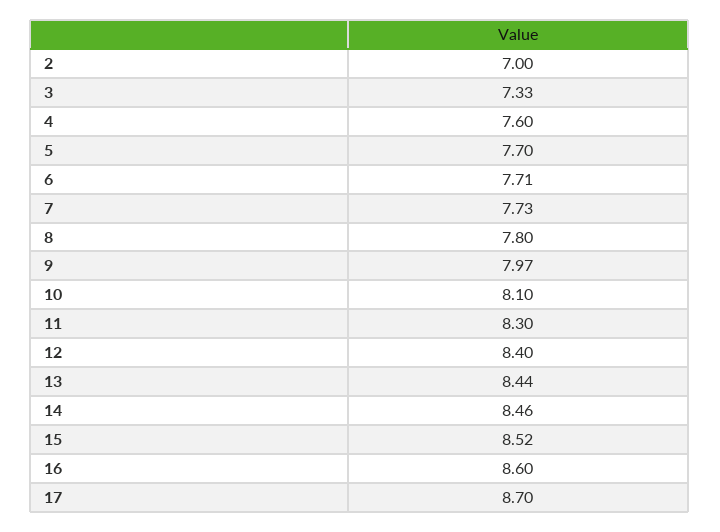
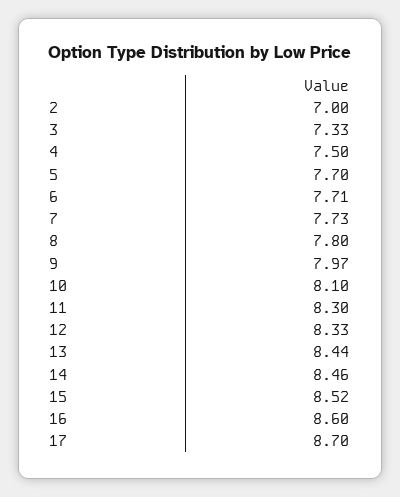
4: 7.6 -> 7.5
12: 8.4 -> 8.33

